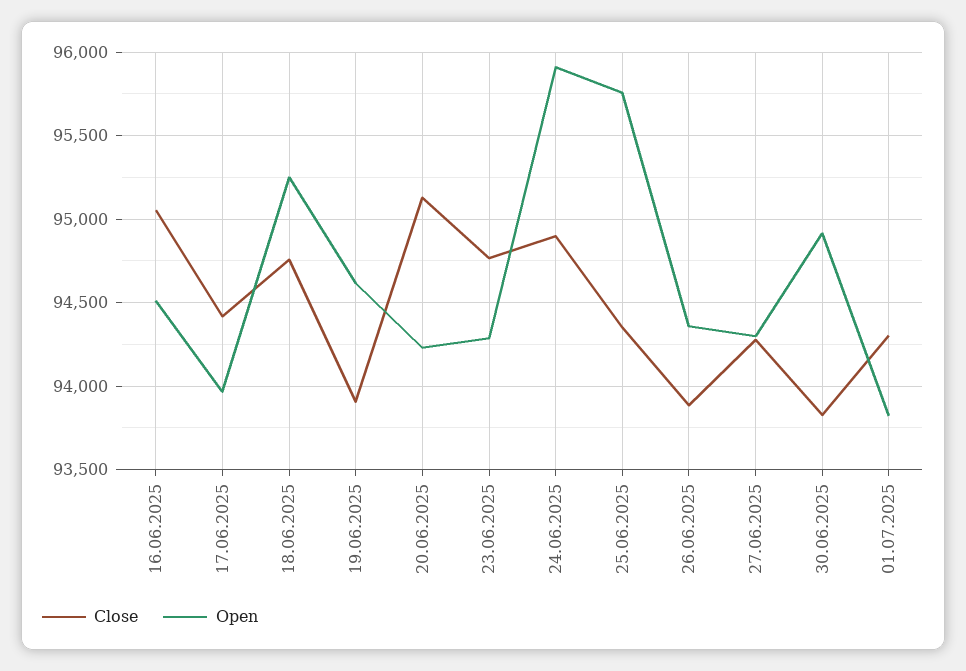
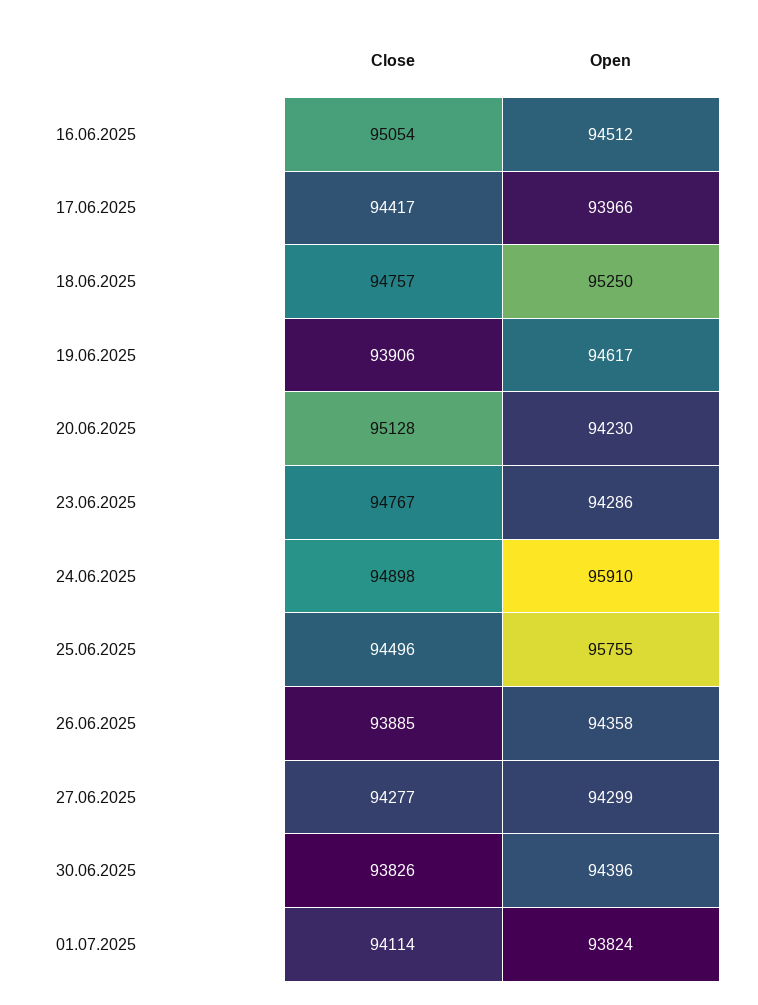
Close, 25.06.2025: 94350 -> 94496
Open, 30.06.2025: 94900 -> 94396
Close, 01.07.2025: 94300 -> 94114

